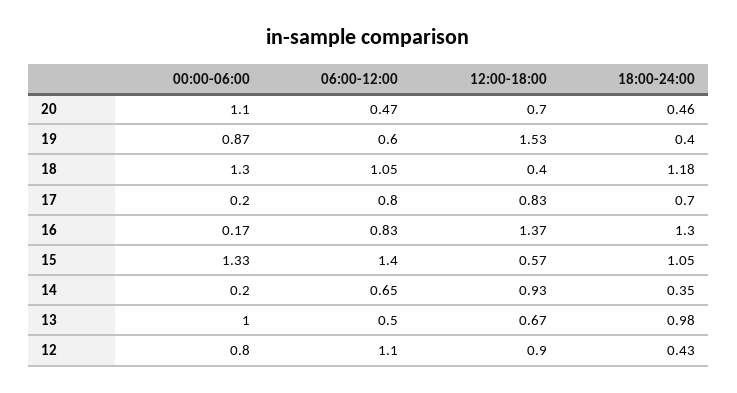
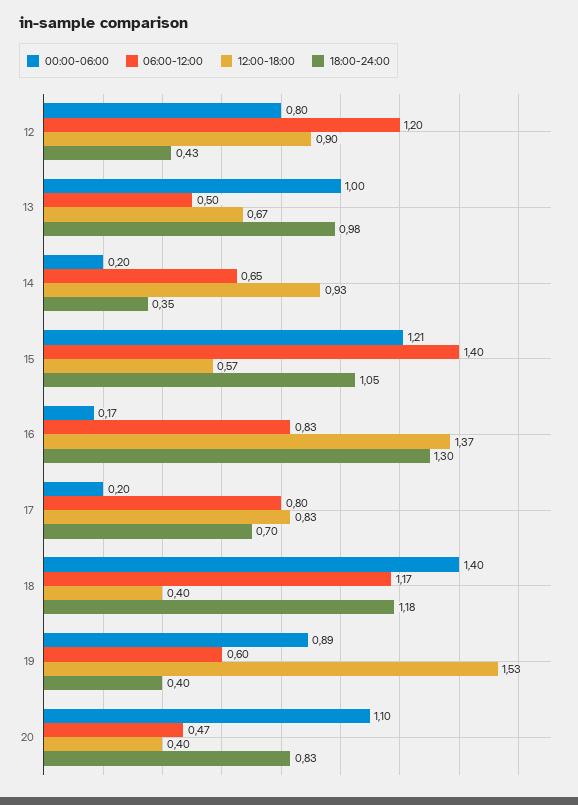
12:00-18:00, 20: 0.7 -> 0.4
18:00-24:00, 20: 0.46 -> 0.83
00:00-06:00, 19: 0.87 -> 0.89
00:00-06:00, 18: 1.3 -> 1.4
06:00-12:00, 18: 1.05 -> 1.17
00:00-06:00, 15: 1.33 -> 1.21
06:00-12:00, 12: 1.1 -> 1.2

